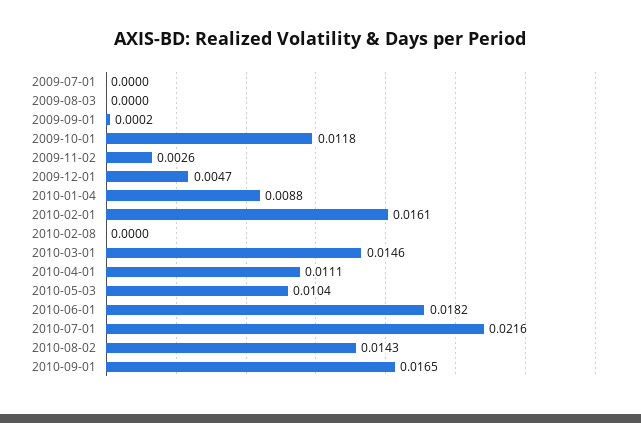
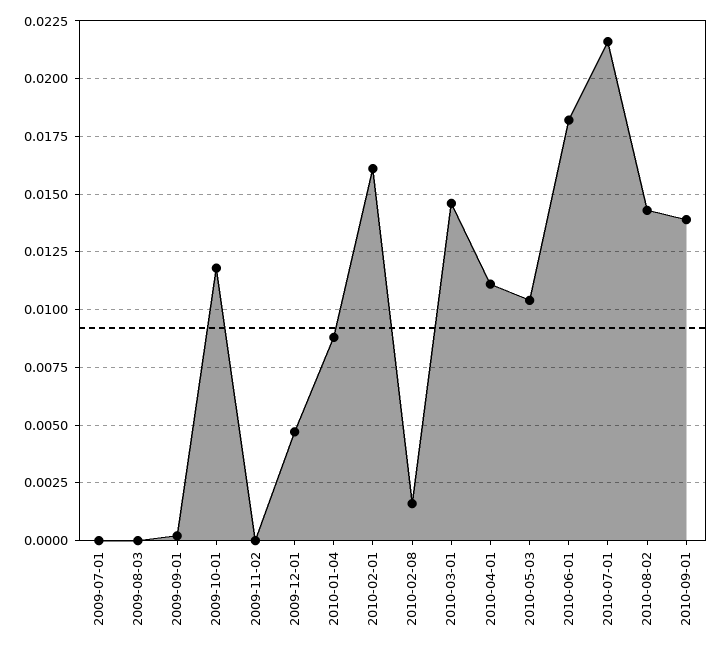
2009-11-02: 0.0026 -> 0
2010-02-08: 0 -> 0.0015
2010-09-01: 0.0165 -> 0.014

